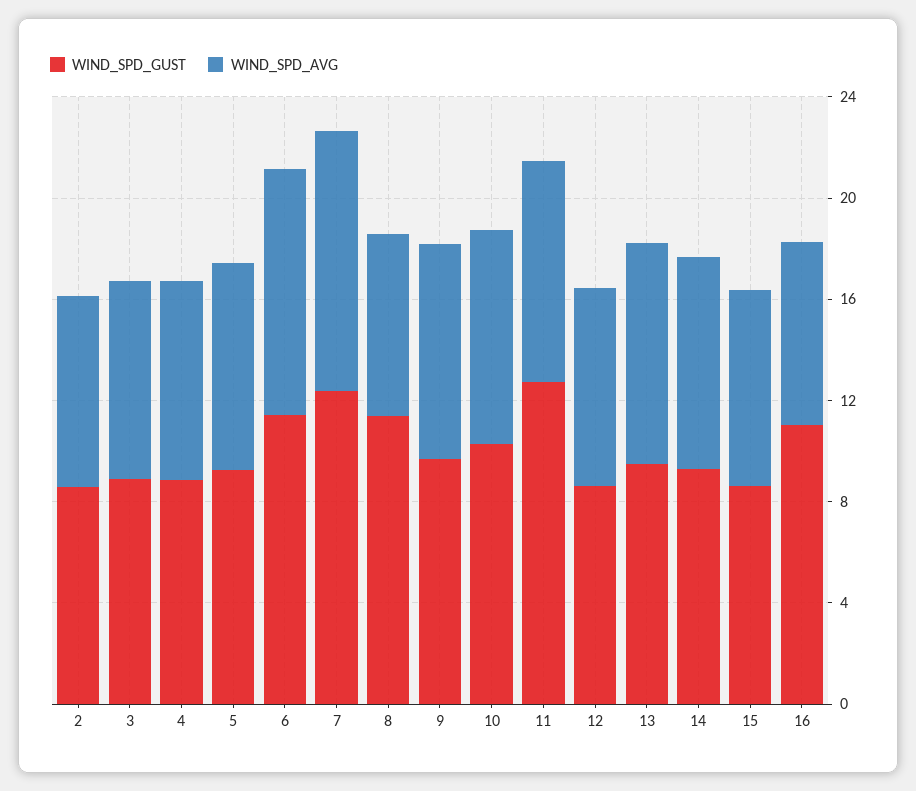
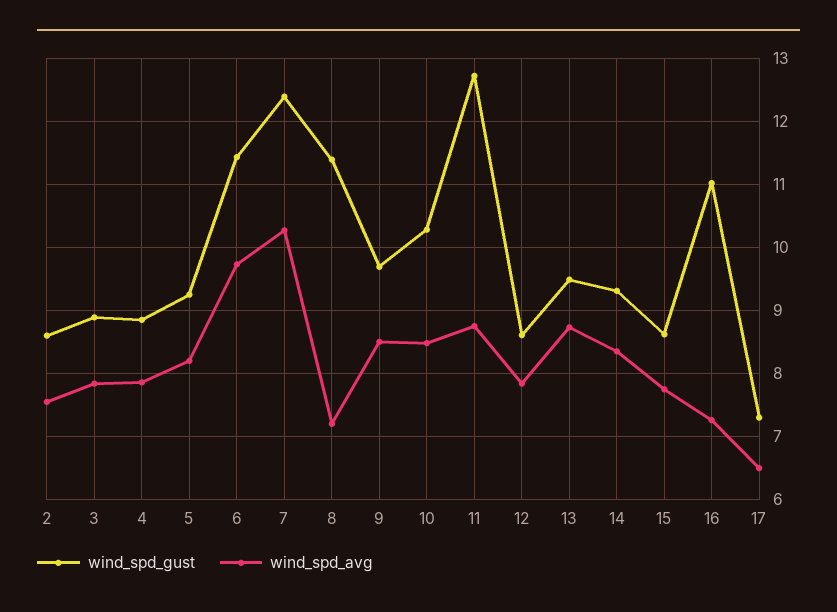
WIND_SPD_GUST, 17: none -> 7.3
WIND_SPD_AVG, 17: none -> 6.5

